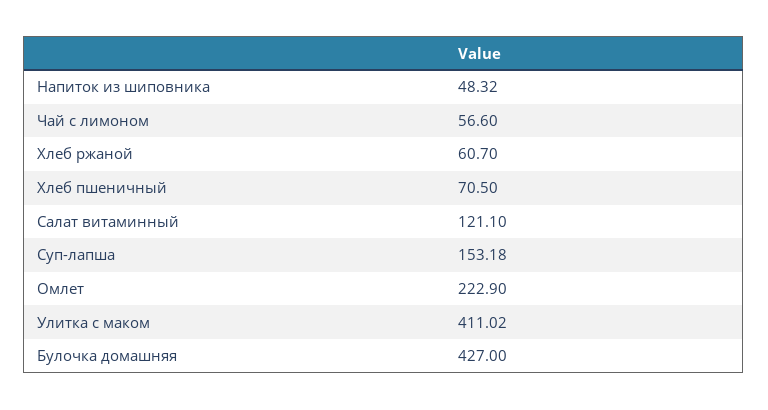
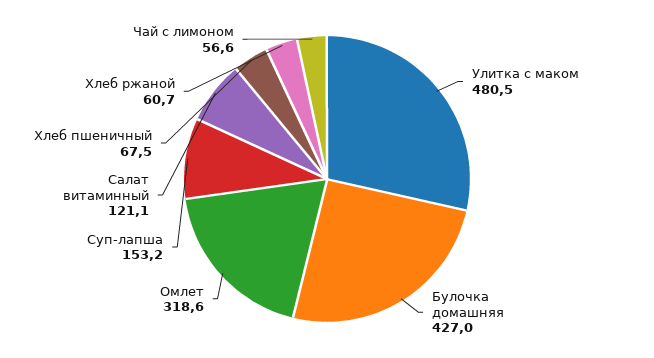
Напиток из шиповника: 48.32 -> none
Хлеб пшеничный: 70.5 -> 67.5
Омлет: 222.9 -> 318.6
Улитка с маком: 411.02 -> 480.5

